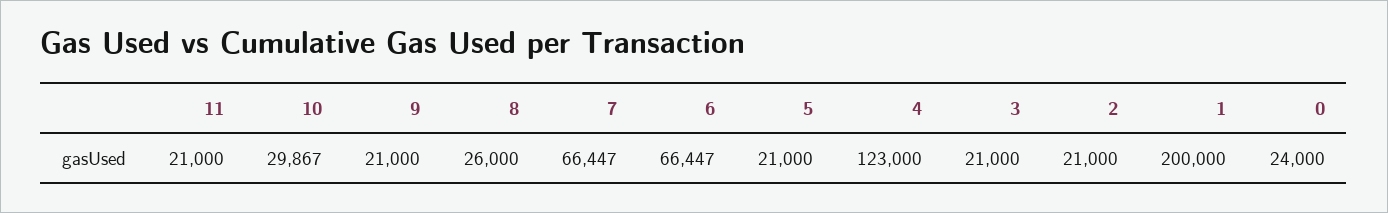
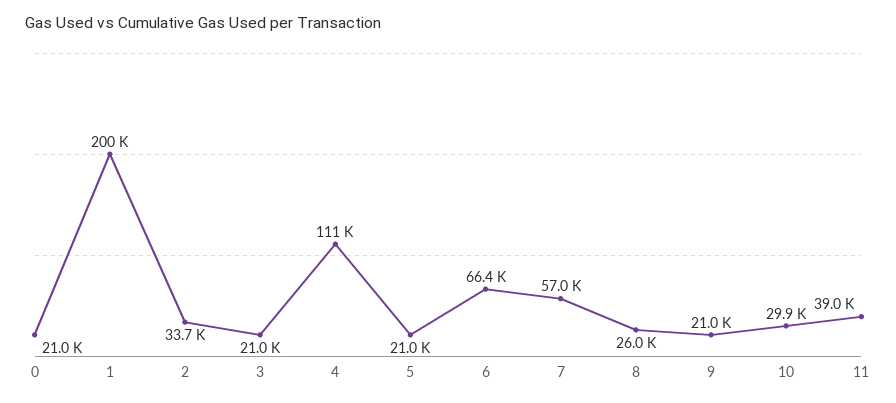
11: 21000 -> 39000
7: 66447 -> 57000
4: 123000 -> 111000
2: 21000 -> 33700
0: 24000 -> 21000

